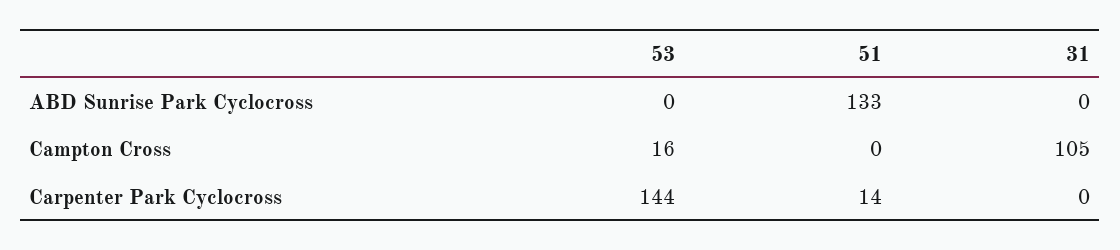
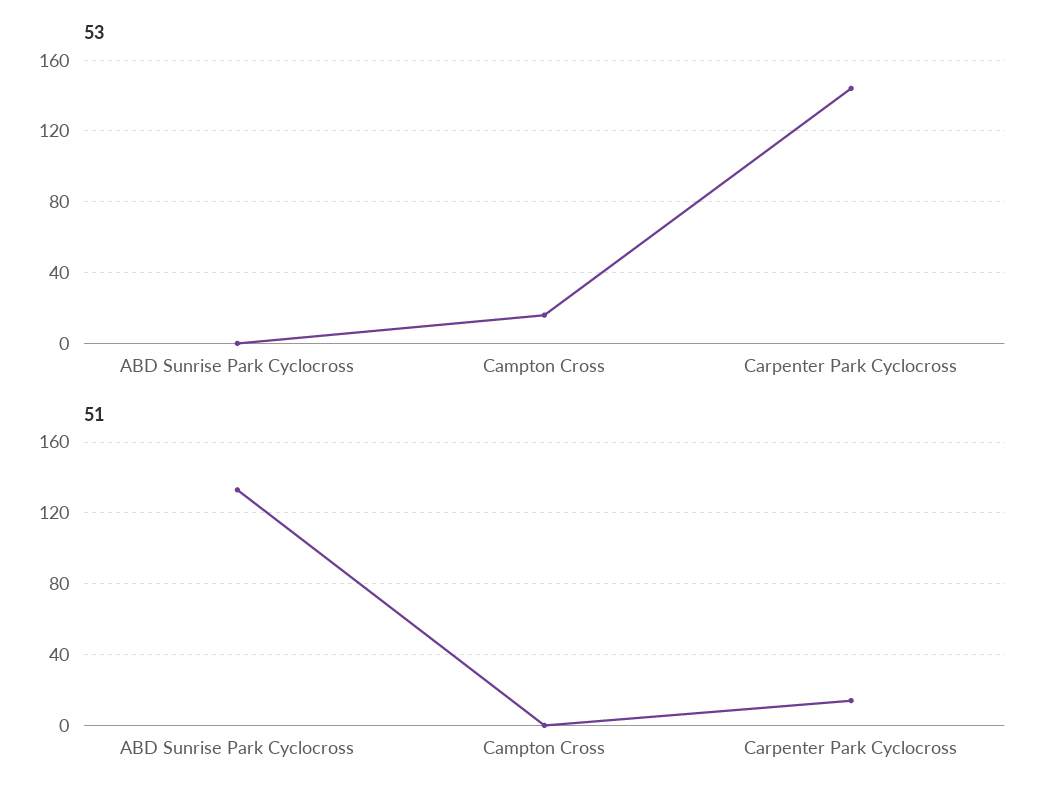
31, ABD Sunrise Park Cyclocross: 0 -> none
31, Campton Cross: 105 -> none
31, Carpenter Park Cyclocross: 0 -> none

